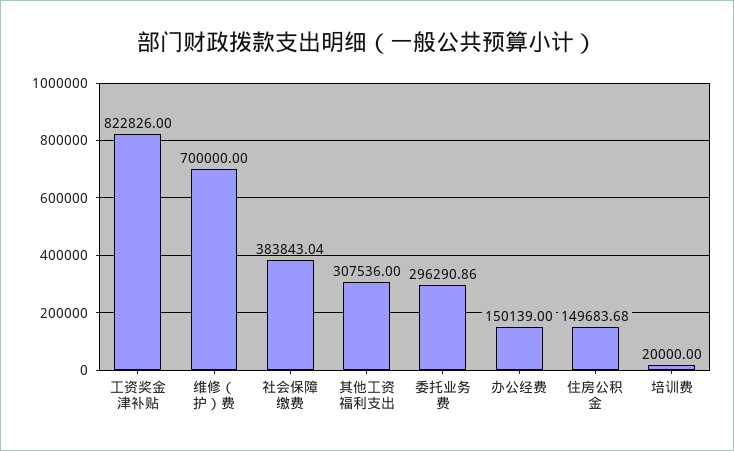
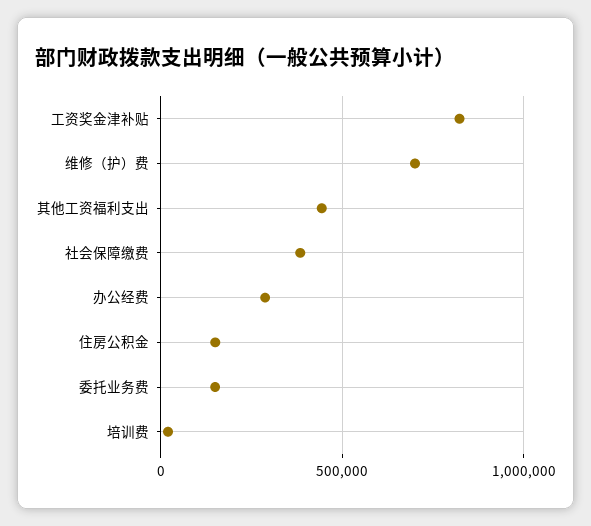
其他工资福利支出: 307536 -> 450000
委托业务费: 296290.86 -> 150000
办公经费: 150139 -> 300000

